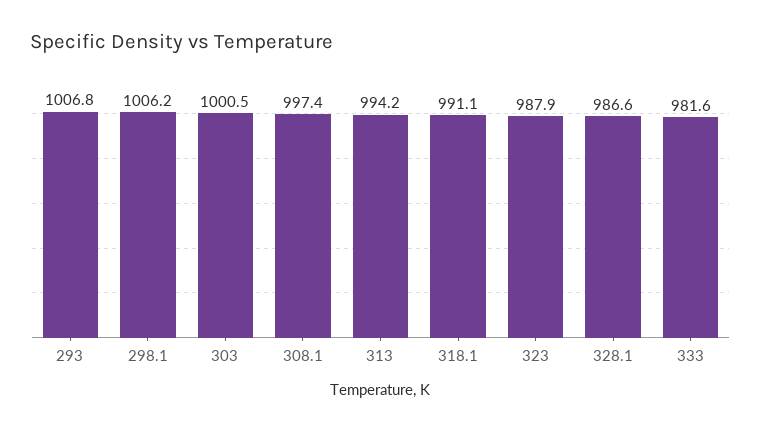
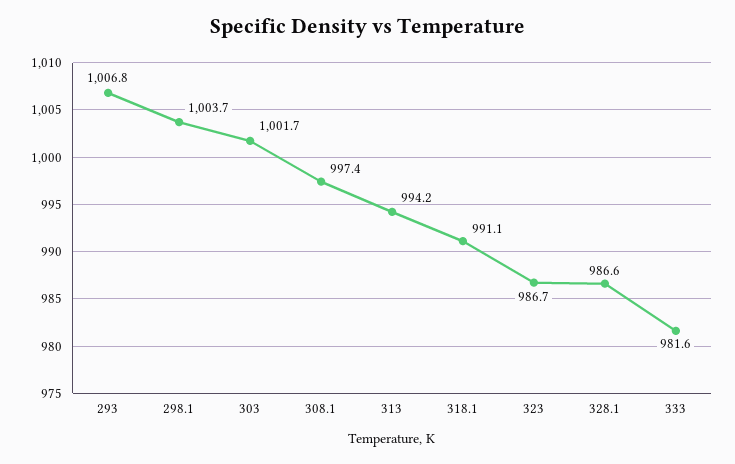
298.1: 1006.2 -> 1003.7
303: 1000.5 -> 1001.7
323: 987.9 -> 986.7

